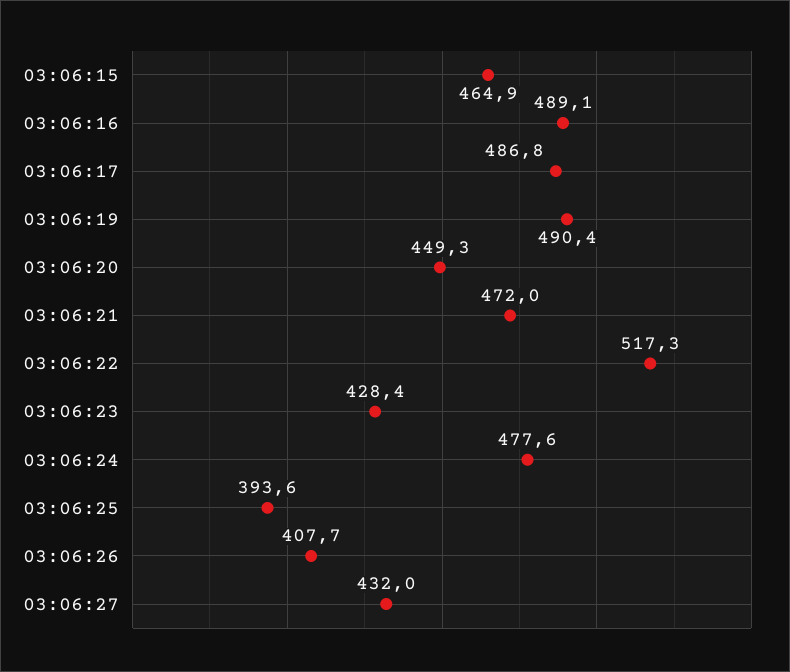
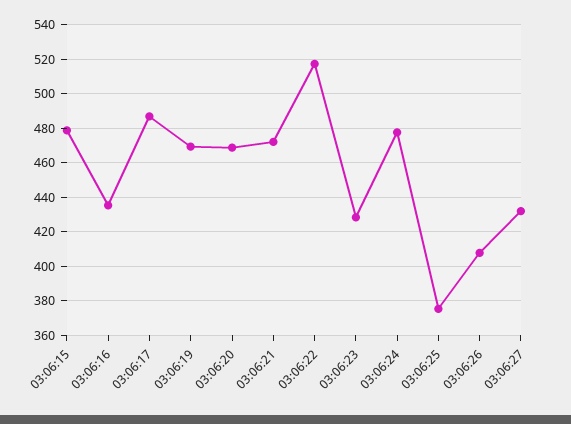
03:06:15: 464.9 -> 480
03:06:16: 489.1 -> 435
03:06:19: 490.4 -> 470
03:06:20: 449.3 -> 470
03:06:25: 393.6 -> 375

